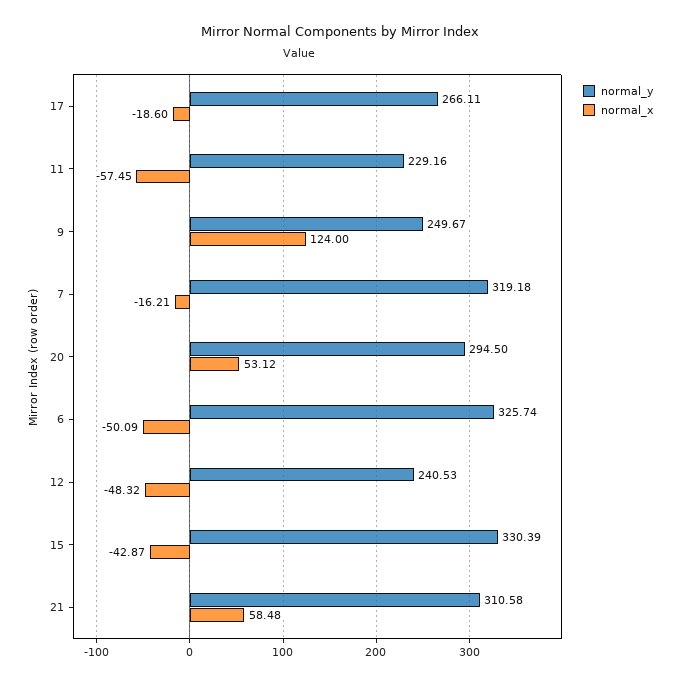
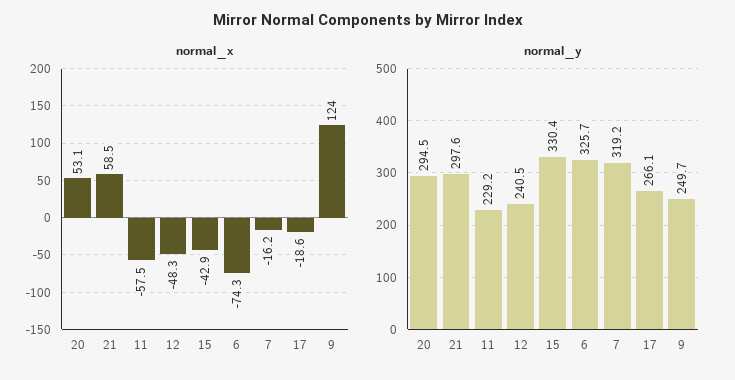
normal_x, 6: -50.09 -> -74.3
normal_y, 21: 310.58 -> 297.6

